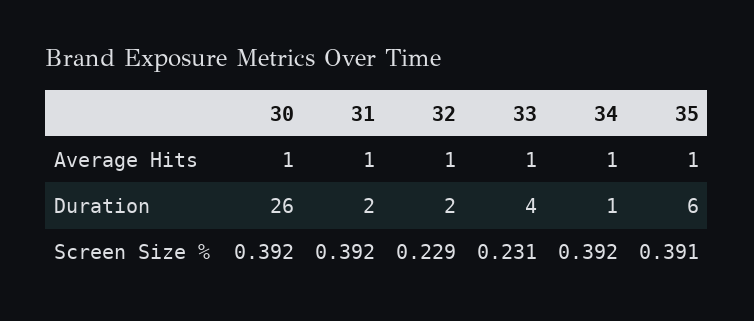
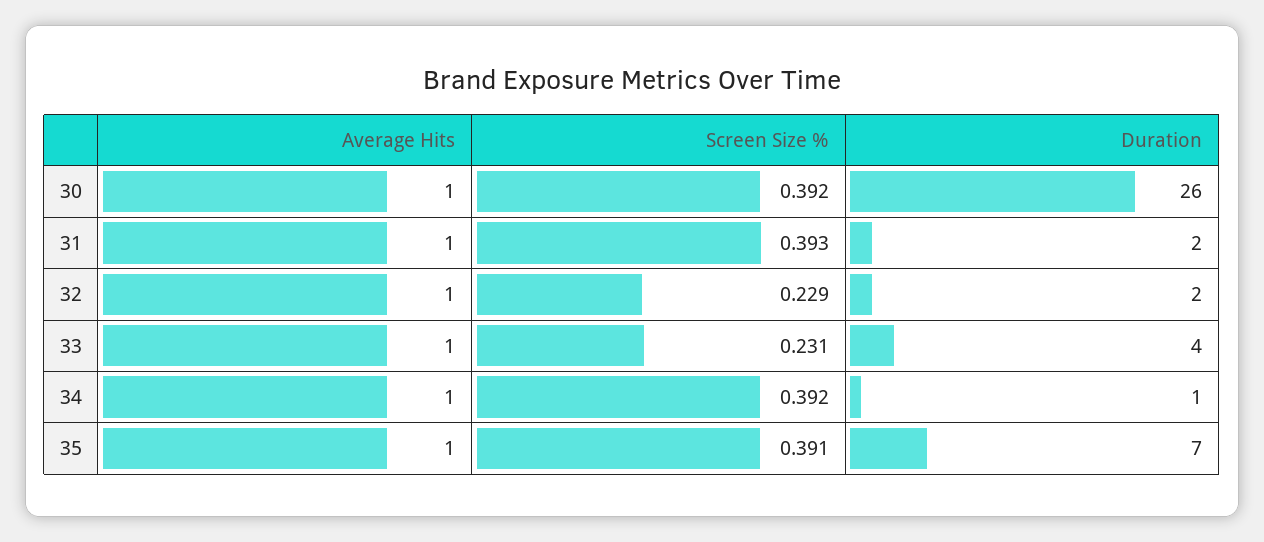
35, Duration: 6 -> 7
31, Screen Size %: 0.392 -> 0.393

